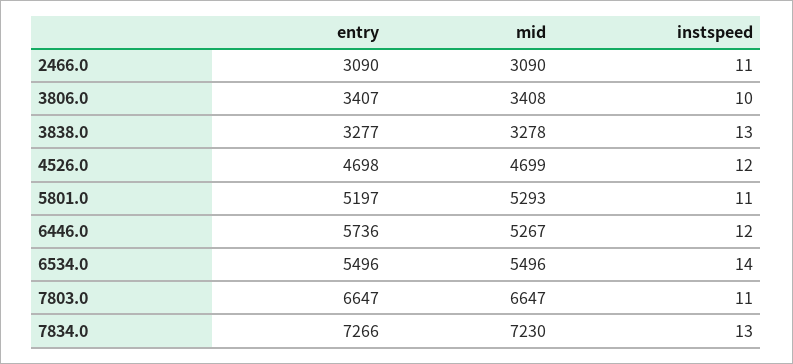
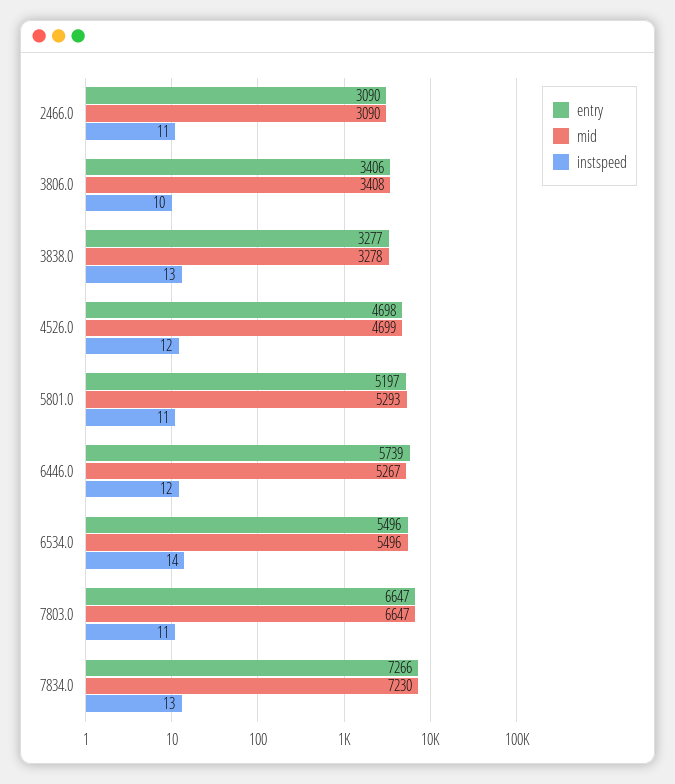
entry, 3806.0: 3407 -> 3406
entry, 6446.0: 5736 -> 5739

